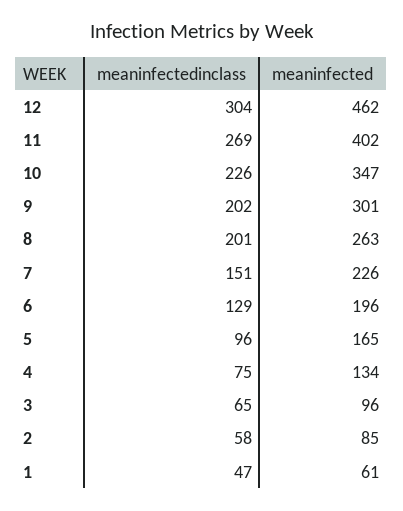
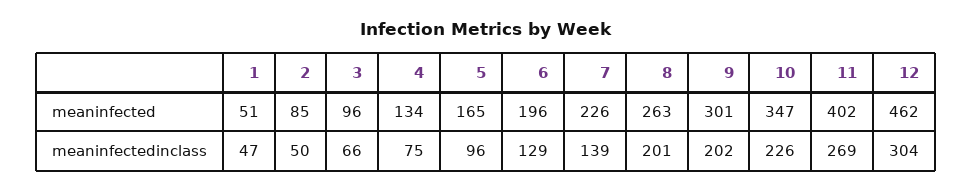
meaninfectedinclass, 7: 151 -> 139
meaninfectedinclass, 3: 65 -> 66
meaninfectedinclass, 2: 58 -> 50
meaninfected, 1: 61 -> 51

